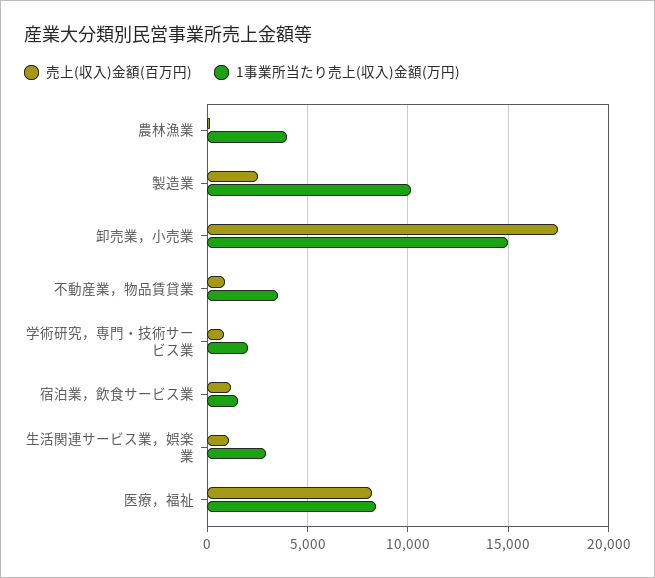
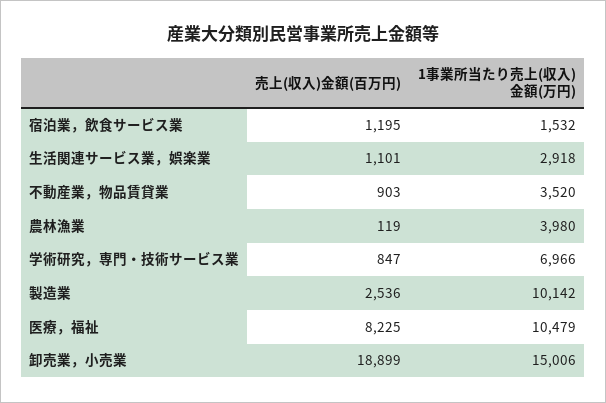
売上(収入)金額(百万円), 卸売業，小売業: 17500 -> 18899
1事業所当たり売上(収入)金額(万円), 学術研究，専門・技術サービス業: 2000 -> 6966
1事業所当たり売上(収入)金額(万円), 医療，福祉: 8500 -> 10479

